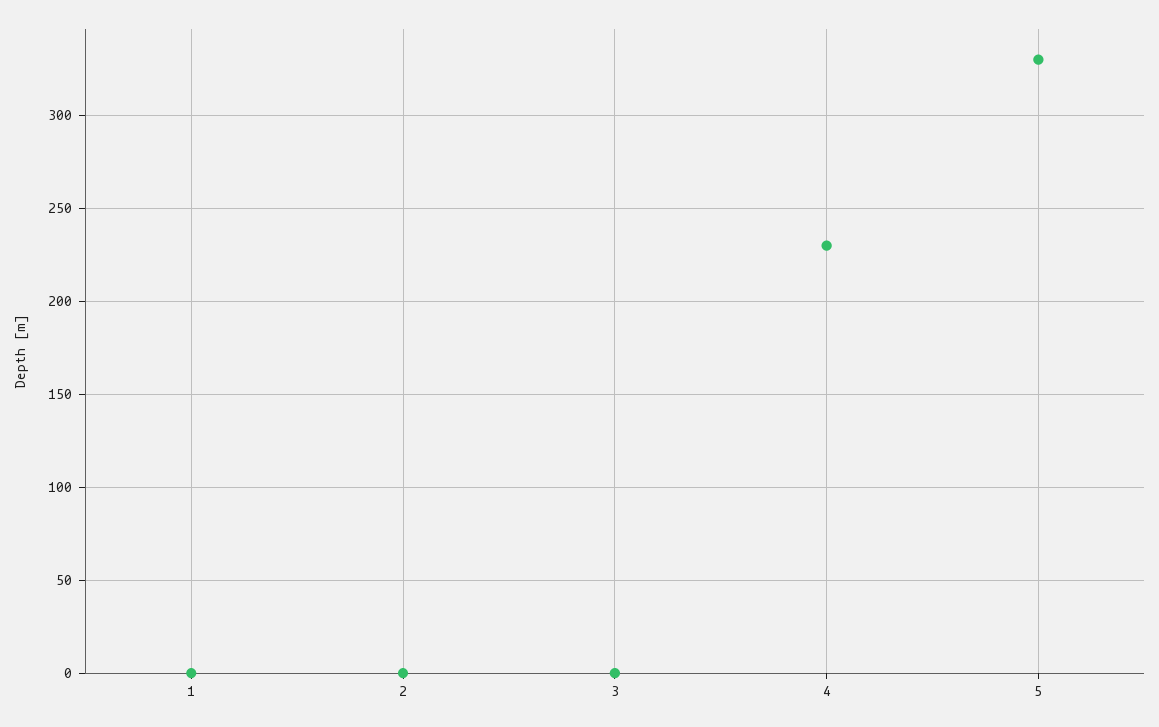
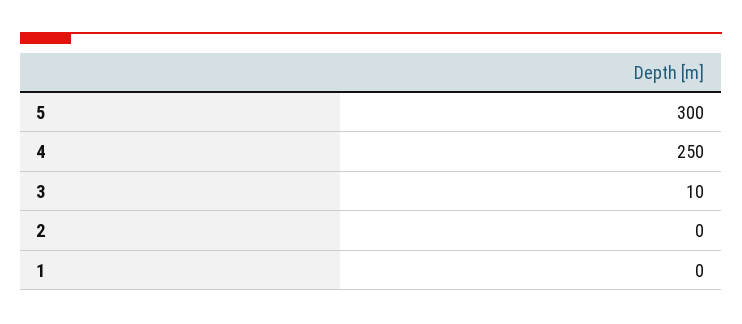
3: 0 -> 10
4: 230 -> 250
5: 330 -> 300

